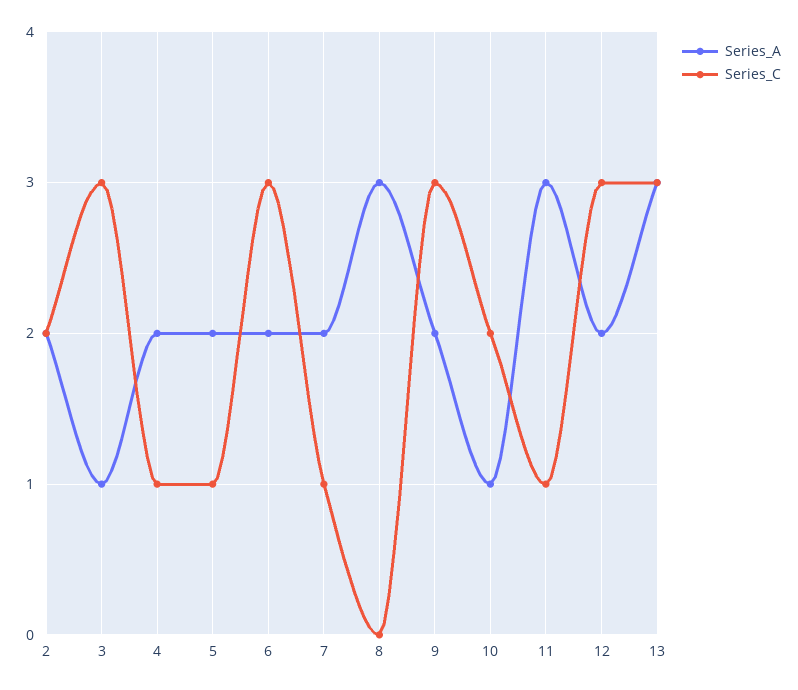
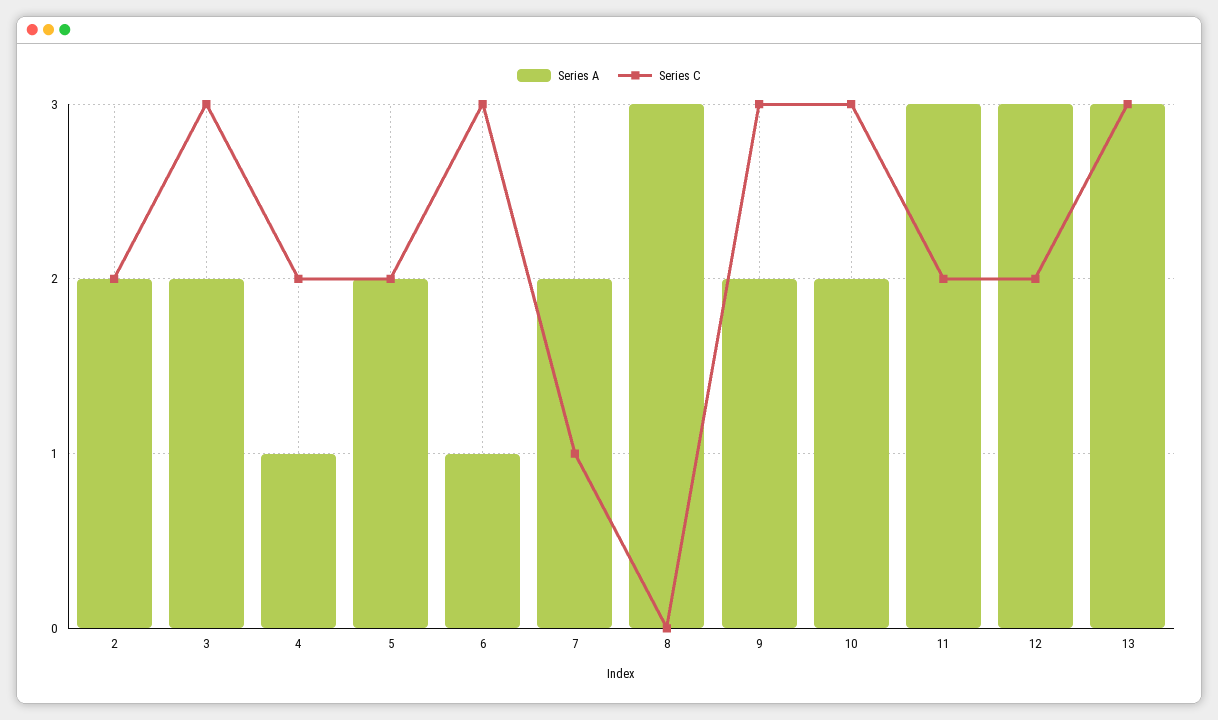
Series_A, 3: 1 -> 2
Series_A, 4: 2 -> 1
Series_C, 4: 1 -> 2
Series_C, 5: 1 -> 2
Series_A, 6: 2 -> 1
Series_A, 10: 1 -> 2
Series_C, 10: 2 -> 3
Series_C, 11: 1 -> 2
Series_A, 12: 2 -> 3
Series_C, 12: 3 -> 2

